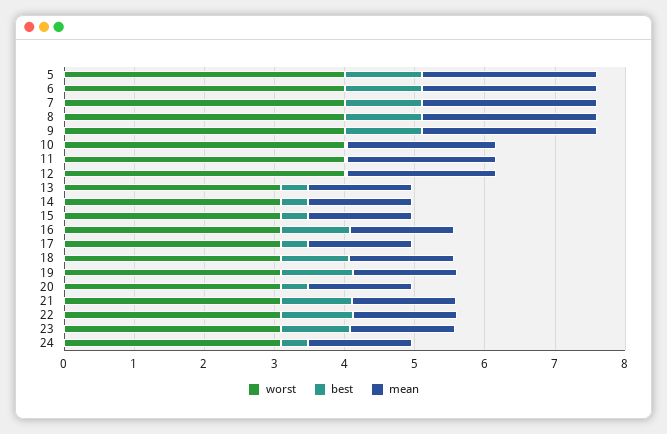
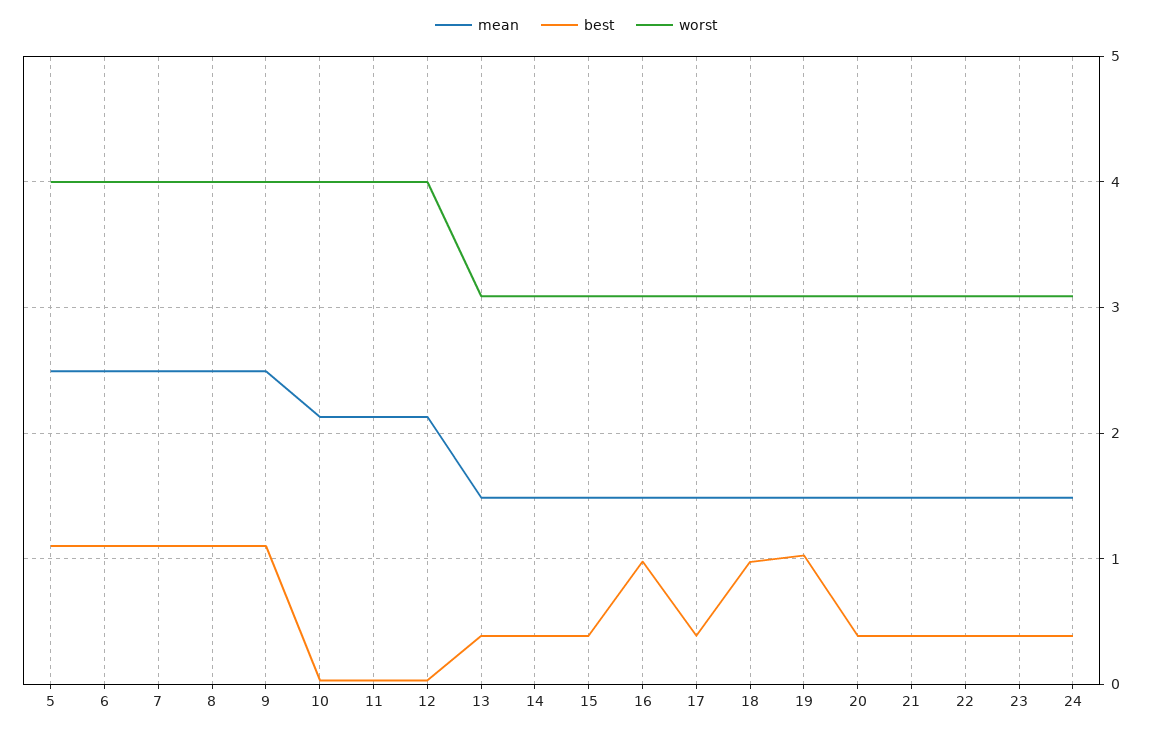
best, 21: 1 -> 0.4
best, 22: 1 -> 0.4
best, 23: 1 -> 0.4

